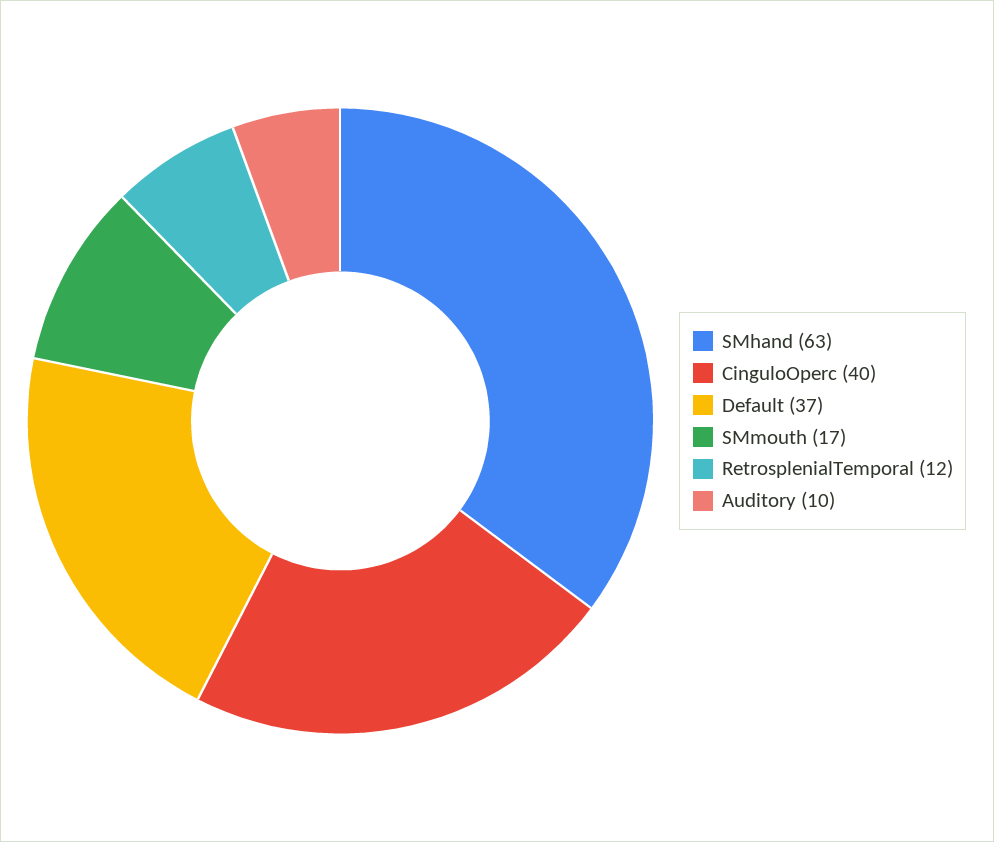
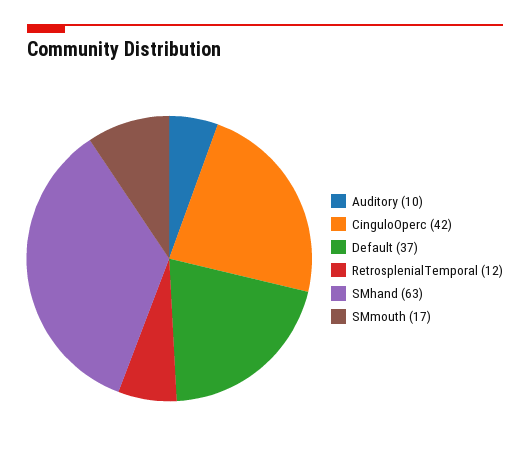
CinguloOperc: 40 -> 42

